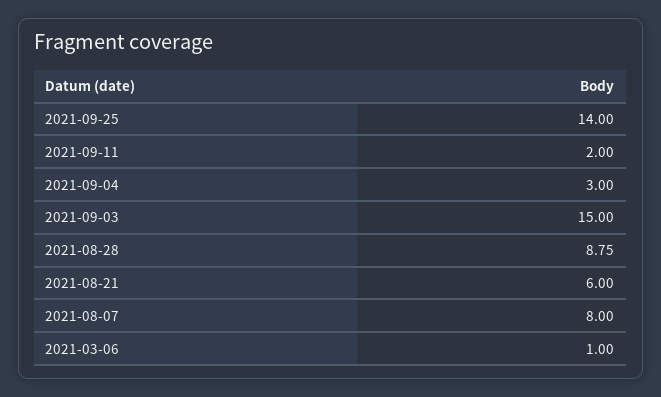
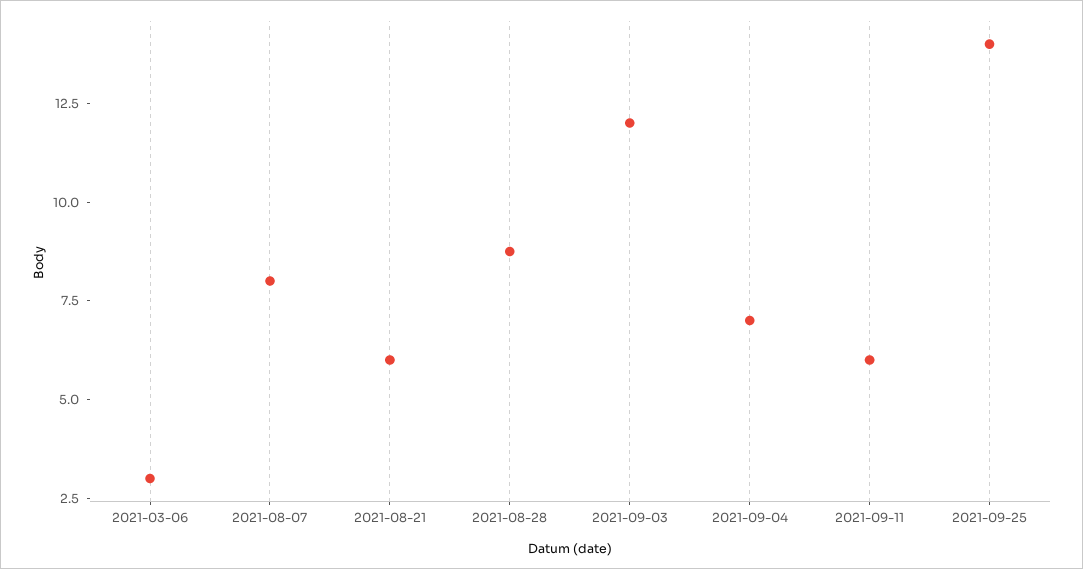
2021-09-11: 2 -> 6
2021-09-04: 3 -> 7
2021-09-03: 15 -> 12
2021-03-06: 1 -> 3

